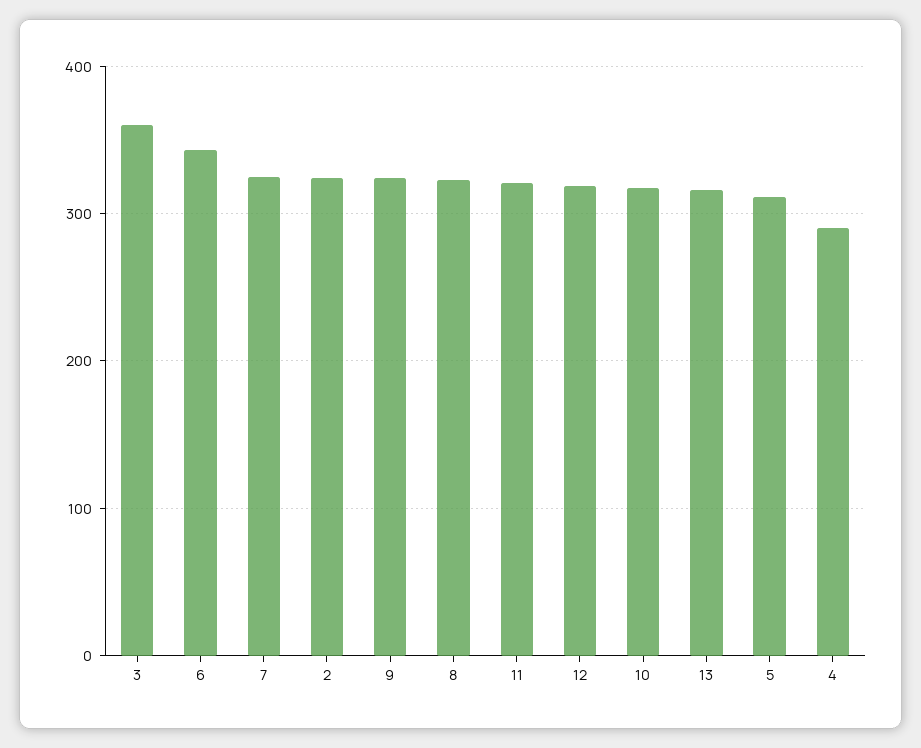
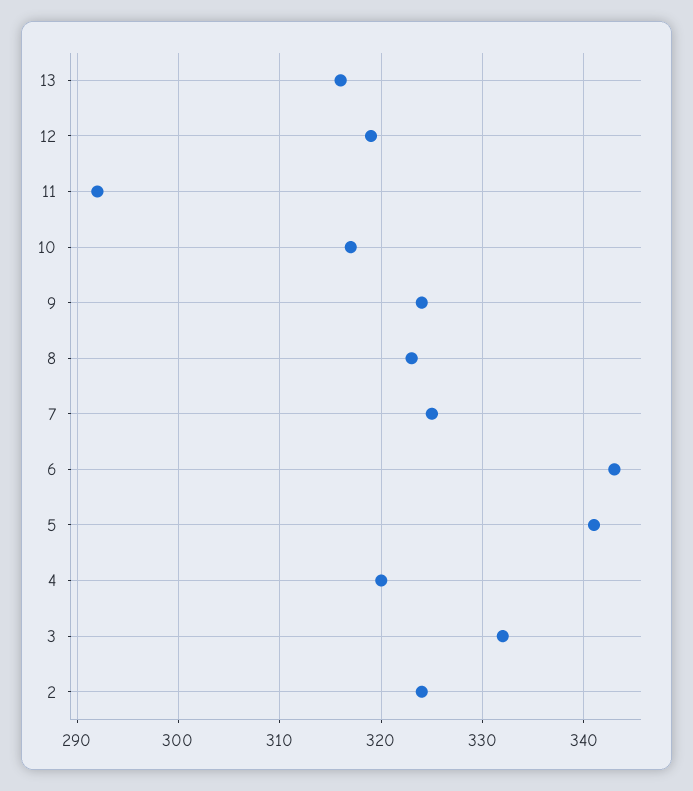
3: 360 -> 332
11: 320 -> 292
5: 310 -> 341
4: 290 -> 320

